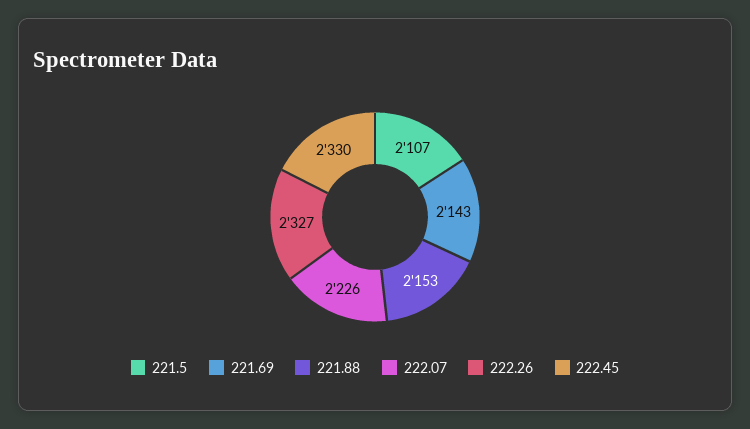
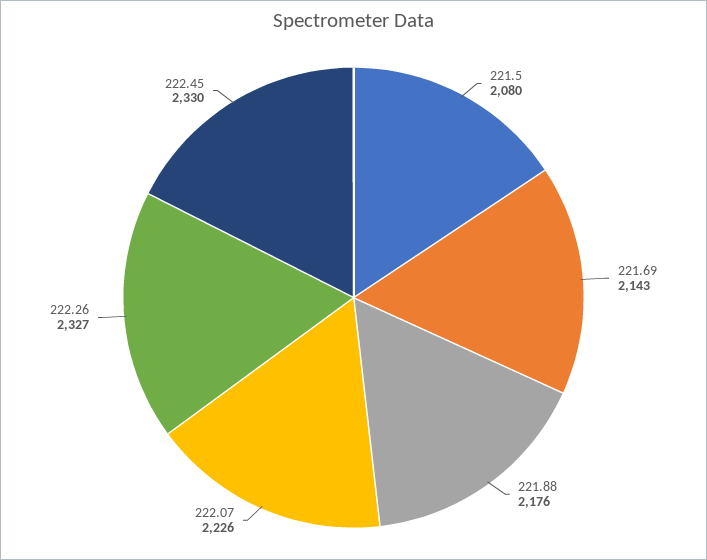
221.5: 2107 -> 2080
221.88: 2153 -> 2176

